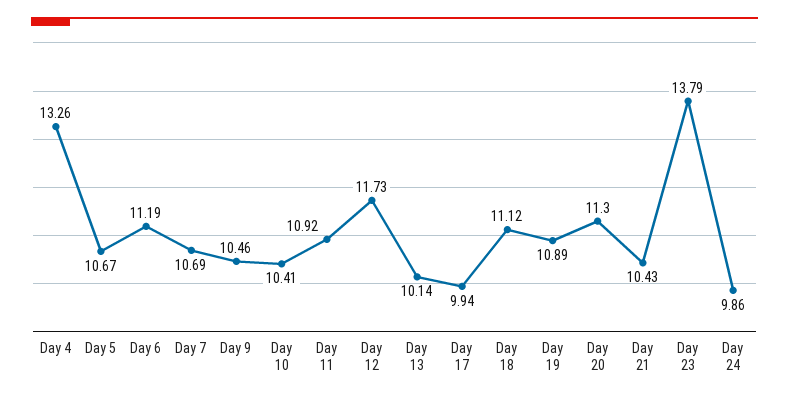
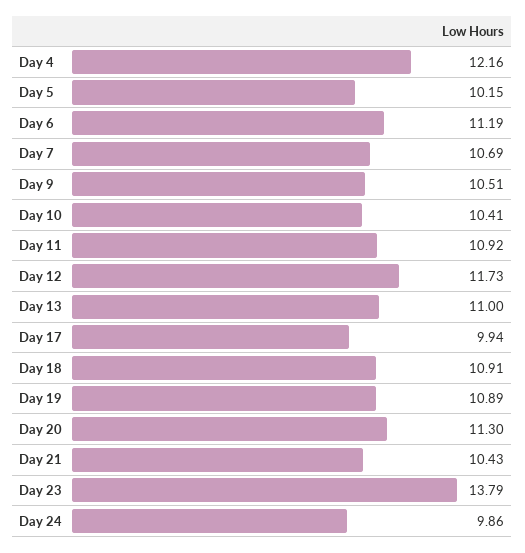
Day 4: 13.26 -> 12.16
Day 5: 10.67 -> 10.15
Day 9: 10.46 -> 10.51
Day 13: 10.14 -> 11
Day 18: 11.12 -> 10.91

